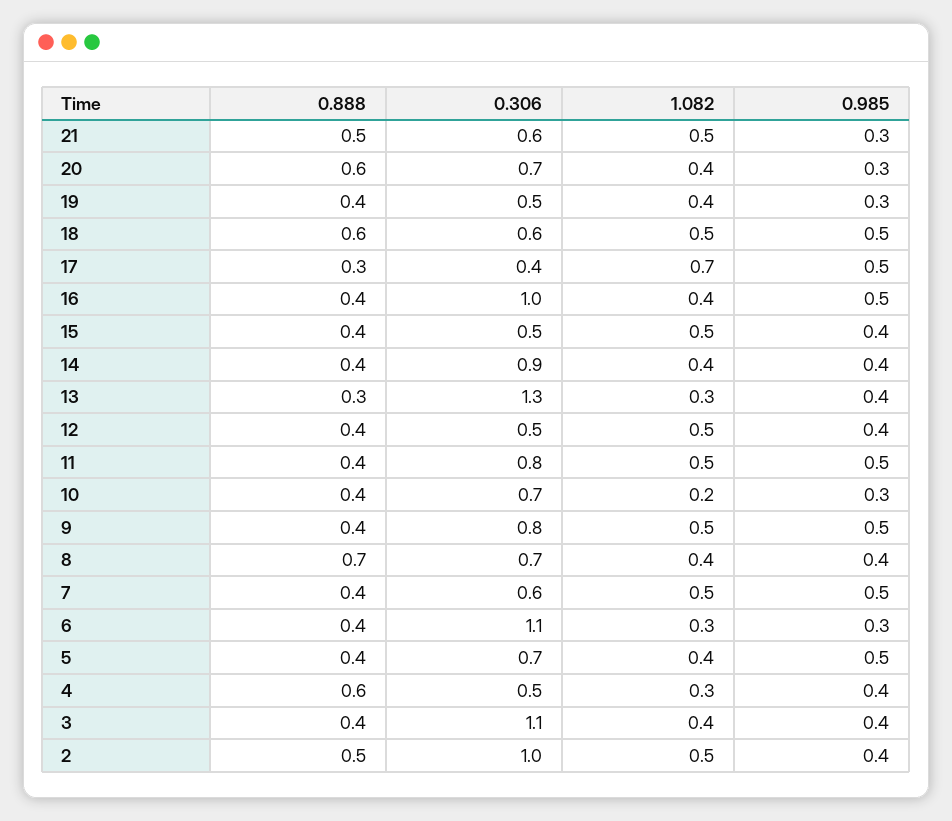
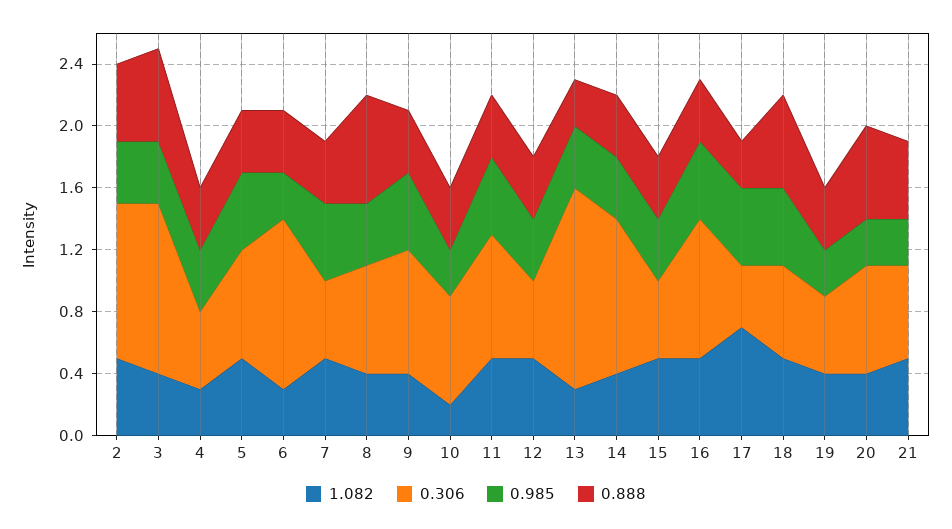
0.306, 16: 1 -> 0.9
1.082, 16: 0.4 -> 0.5
0.306, 14: 0.9 -> 1
1.082, 9: 0.5 -> 0.4
0.306, 7: 0.6 -> 0.5
1.082, 5: 0.4 -> 0.5
0.888, 4: 0.6 -> 0.4
0.888, 3: 0.4 -> 0.6

